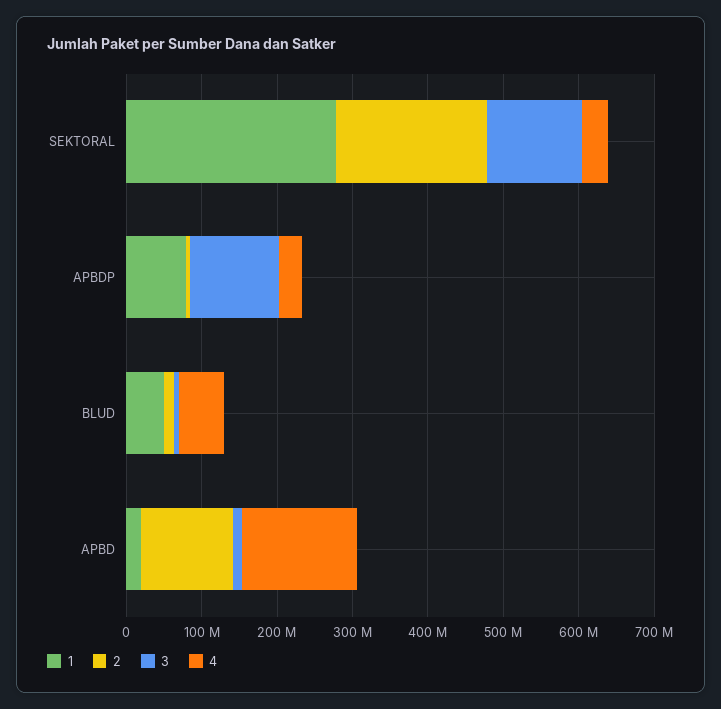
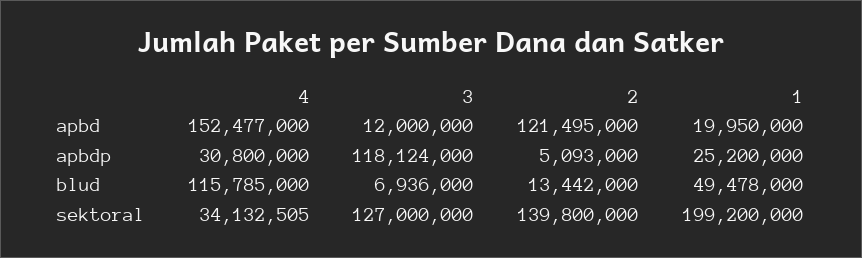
1, SEKTORAL: 280000000 -> 199200000
2, SEKTORAL: 200000000 -> 139800000
1, APBDP: 80000000 -> 25200000
4, BLUD: 60000000 -> 115785000

